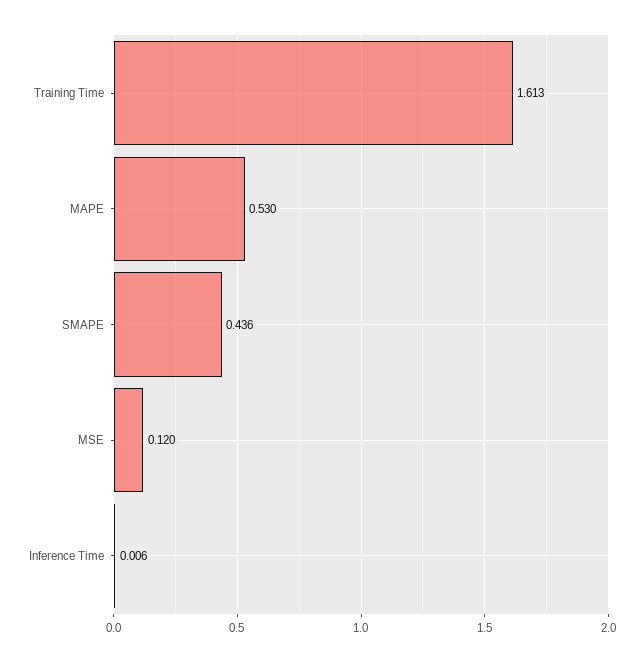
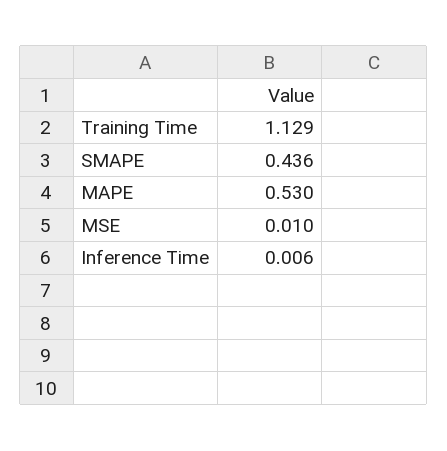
Training Time: 1.613 -> 1.129
MSE: 0.12 -> 0.01

